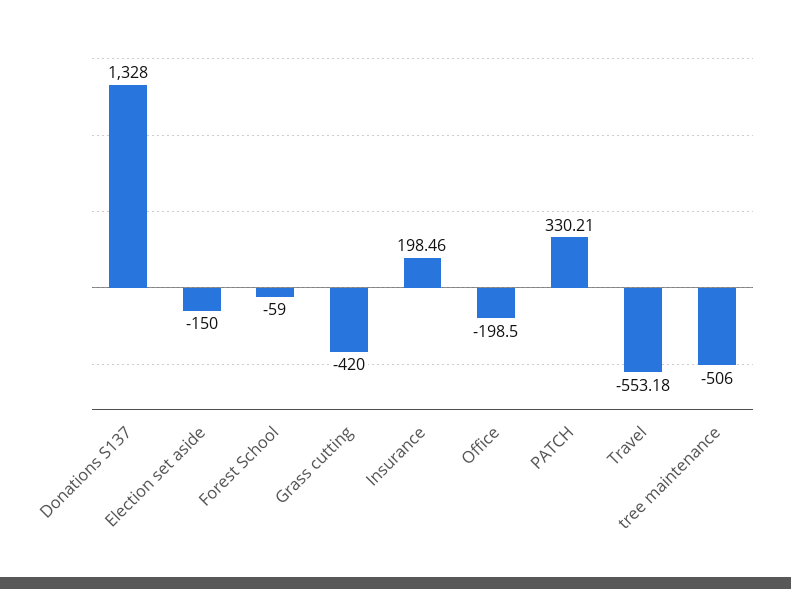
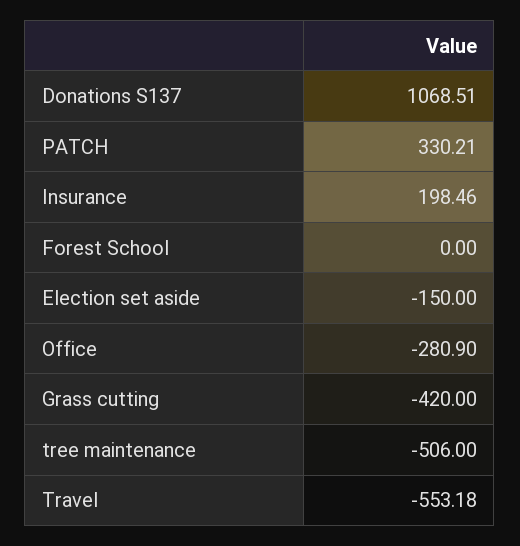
Donations S137: 1328 -> 1068.51
Forest School: -59 -> 0
Office: -198.5 -> -280.9

